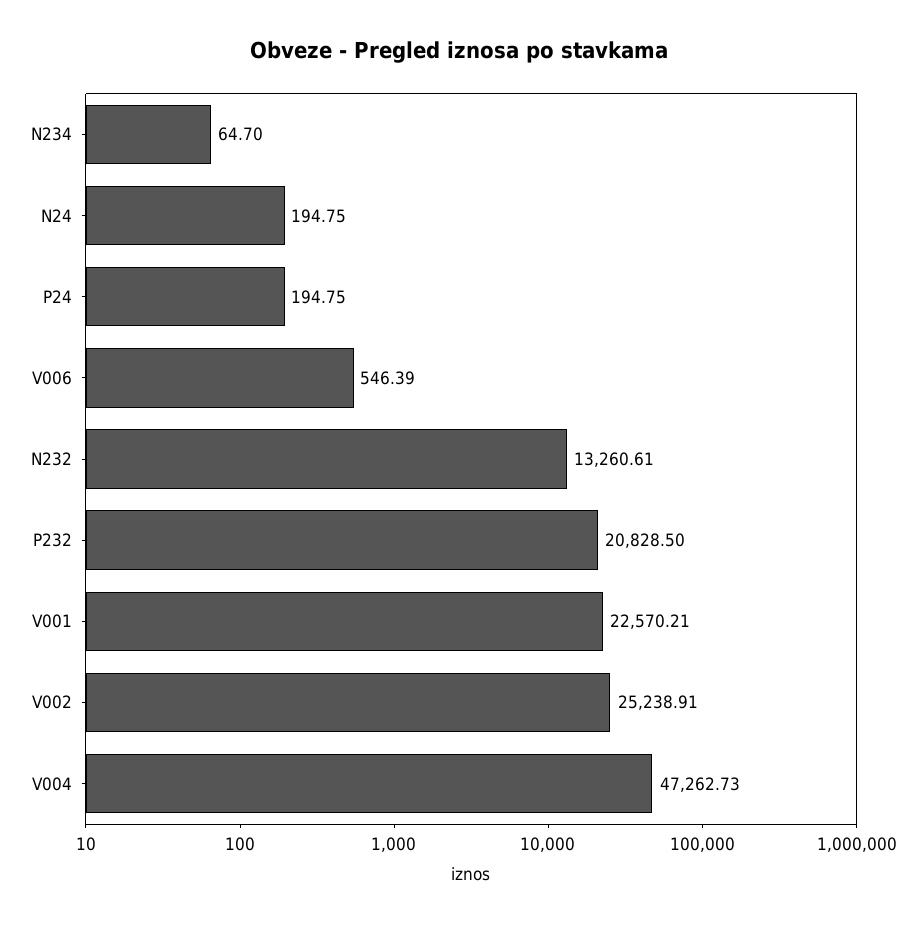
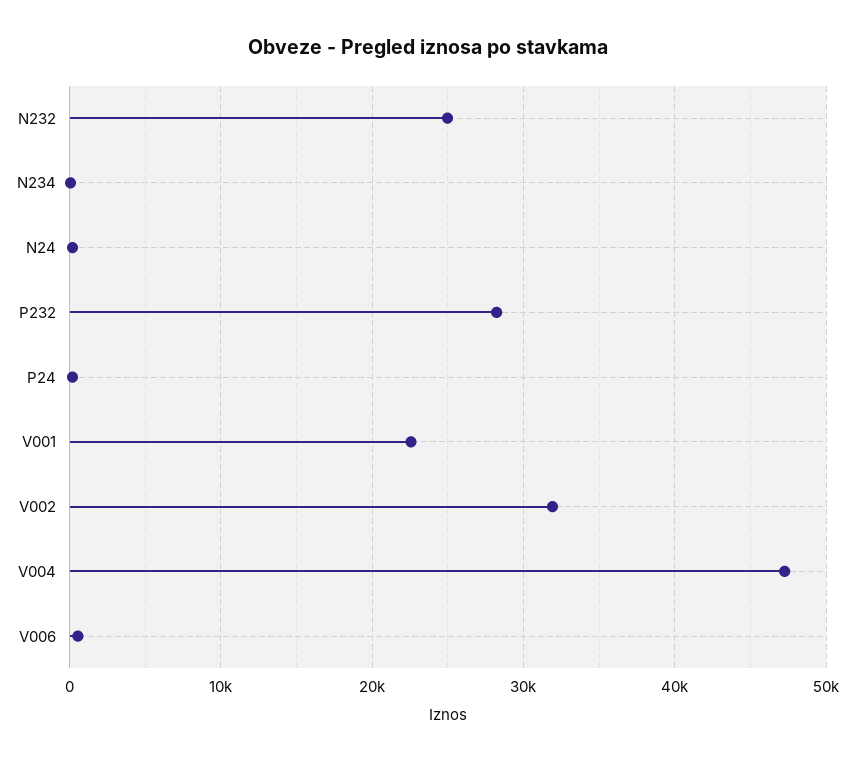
N232: 13260.61 -> 25000
P232: 20828.5 -> 28000
V002: 25238.91 -> 32000

